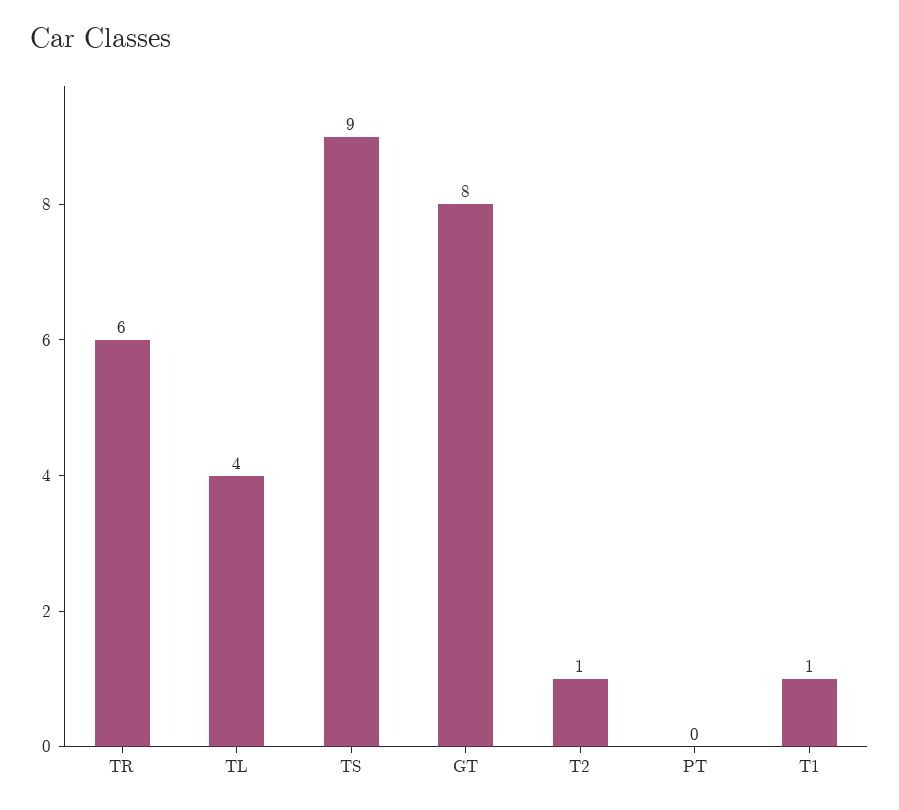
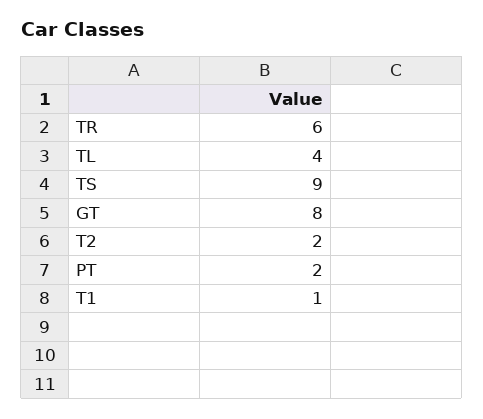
T2: 1 -> 2
PT: 0 -> 2

